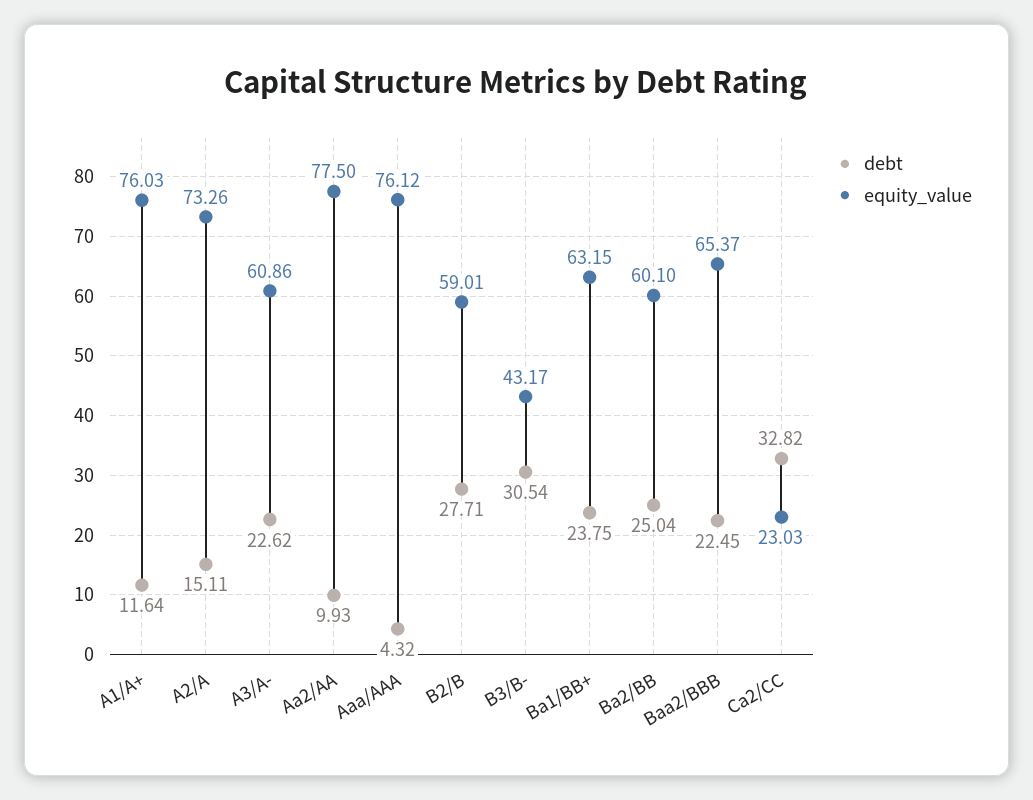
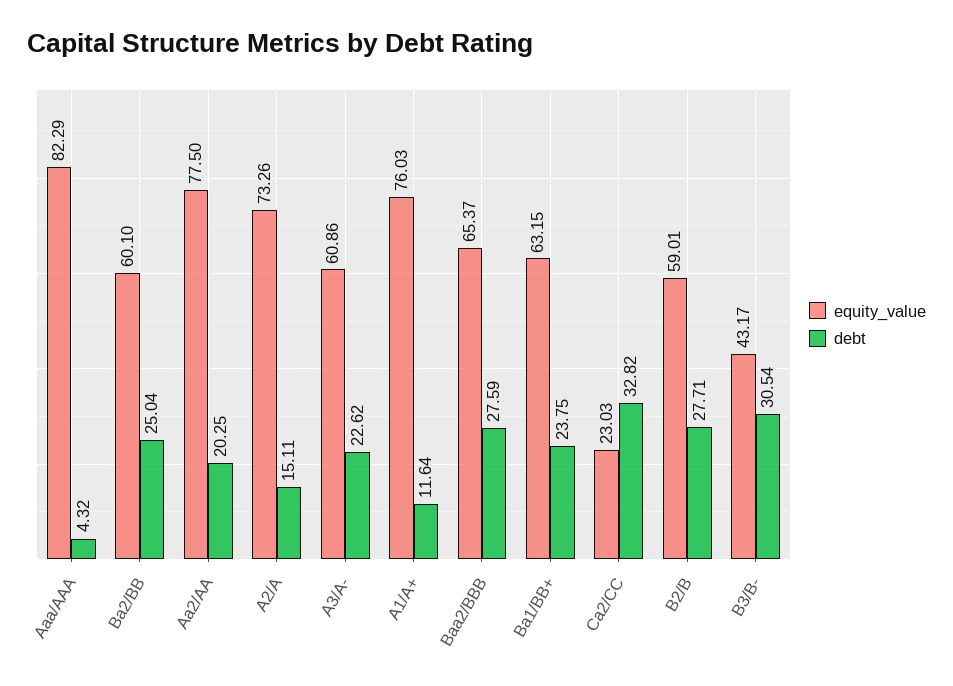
debt, Aa2/AA: 9.93 -> 20.25
equity_value, Aaa/AAA: 76.12 -> 82.29
debt, Baa2/BBB: 22.45 -> 27.59

